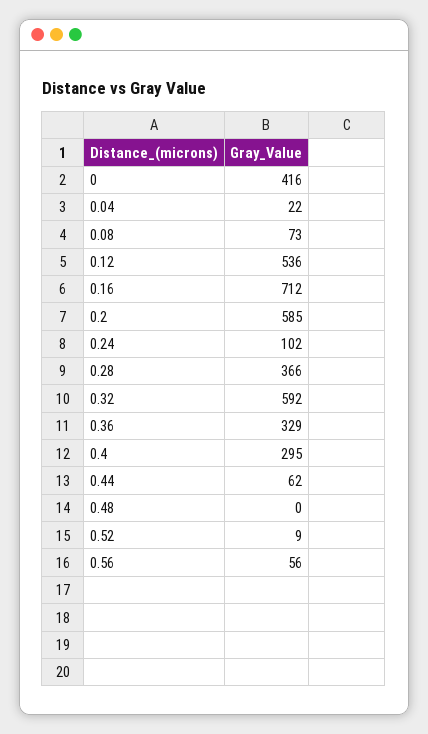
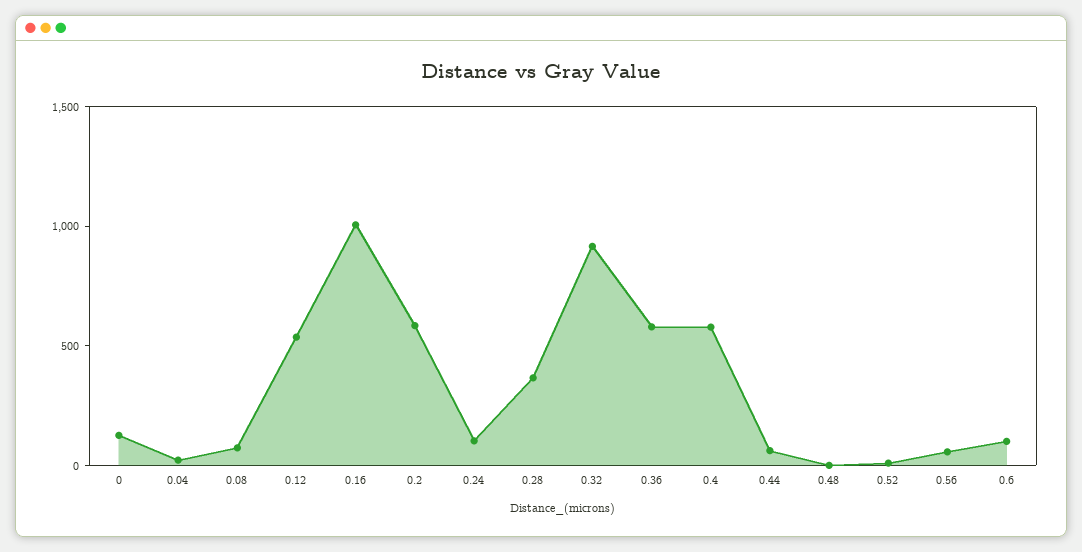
0: 416 -> 100
0.16: 712 -> 1000
0.32: 592 -> 900
0.36: 329 -> 600
0.4: 295 -> 600
0.6: none -> 100

